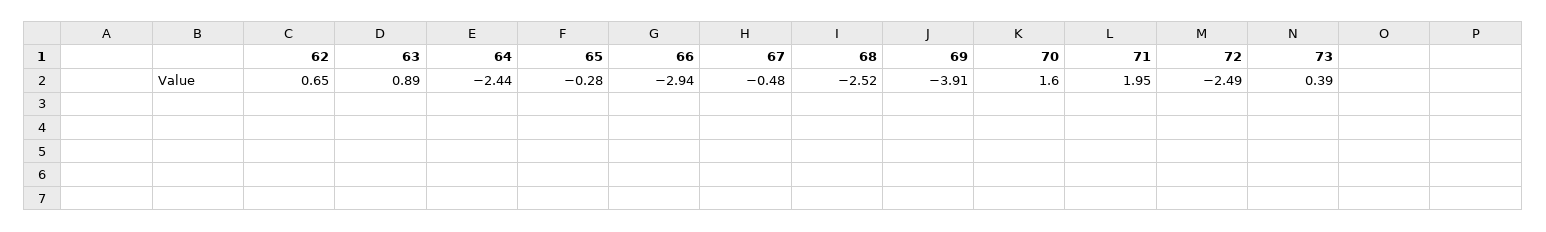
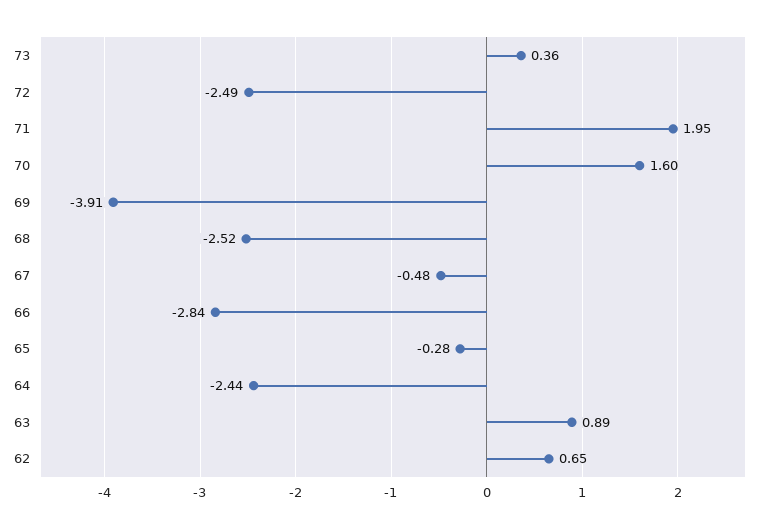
66: -2.94 -> -2.84
73: 0.39 -> 0.36

